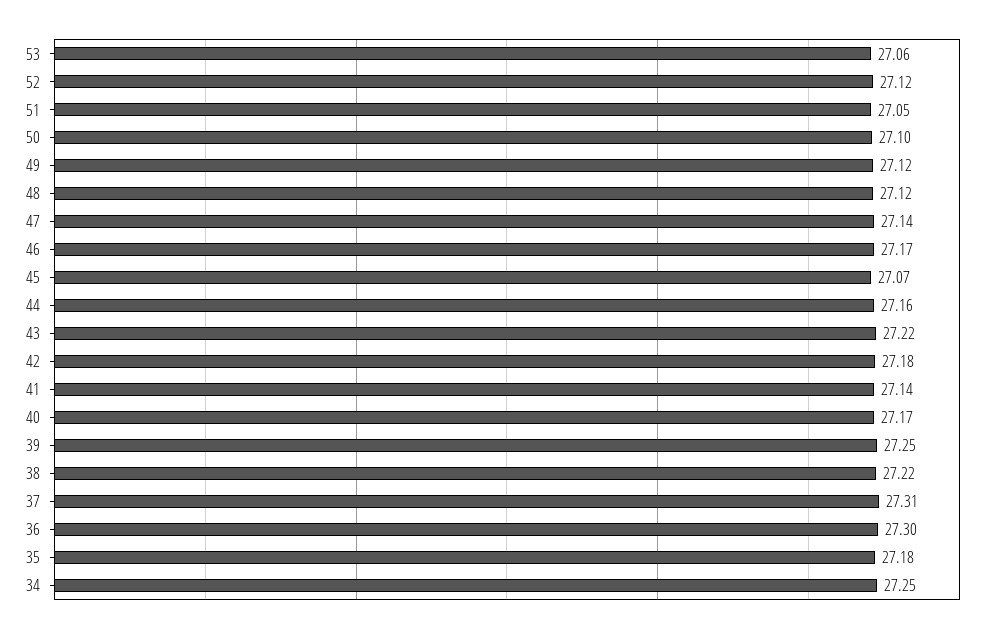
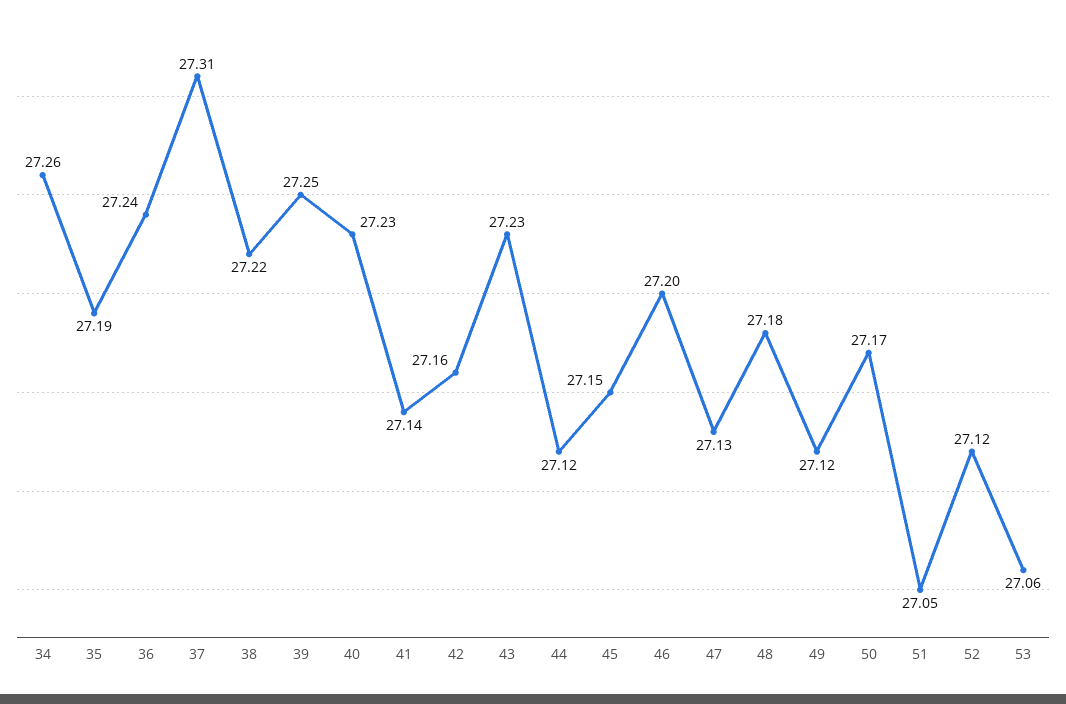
50: 27.1 -> 27.17
48: 27.12 -> 27.18
47: 27.14 -> 27.13
46: 27.17 -> 27.2
45: 27.07 -> 27.15
44: 27.16 -> 27.12
43: 27.22 -> 27.23
42: 27.18 -> 27.16
40: 27.17 -> 27.23
36: 27.3 -> 27.24
35: 27.18 -> 27.19
34: 27.25 -> 27.26

